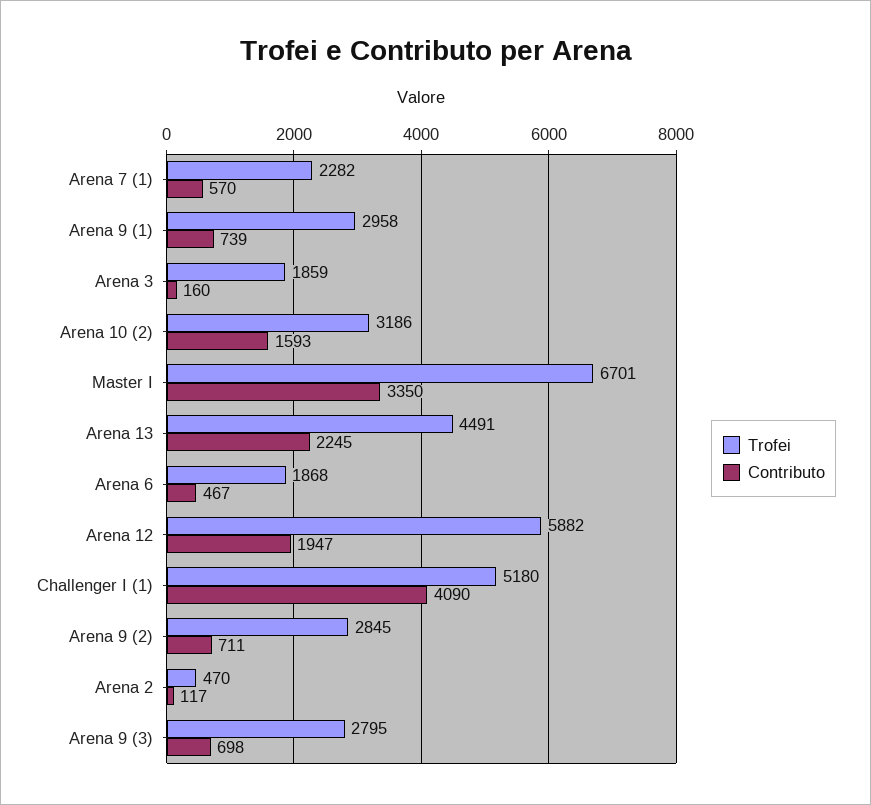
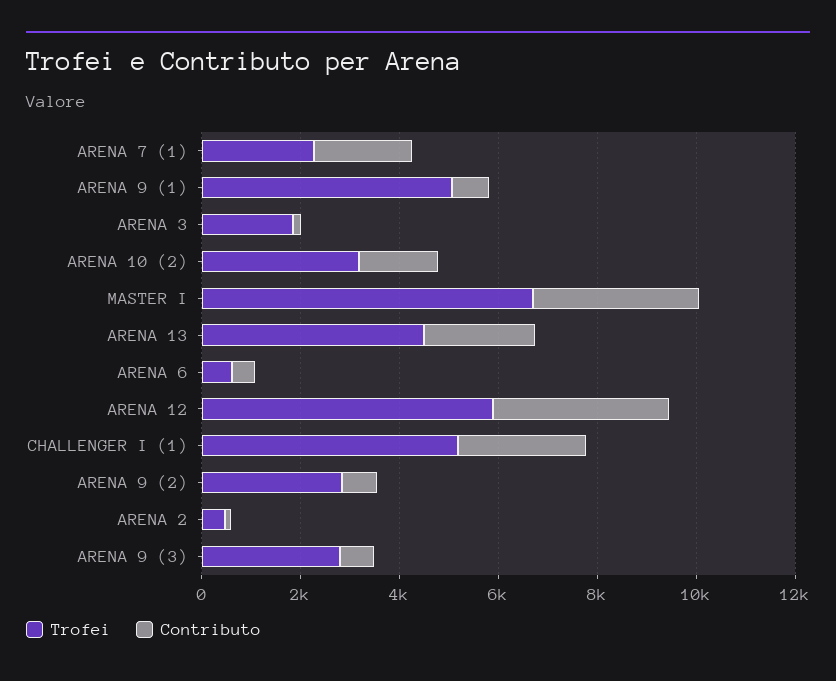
Contributo, Arena 7 (1): 570 -> 2000
Trofei, Arena 9 (1): 2958 -> 5000
Trofei, Arena 6: 1868 -> 500
Contributo, Arena 12: 1947 -> 3500
Contributo, Challenger I (1): 4090 -> 2500

